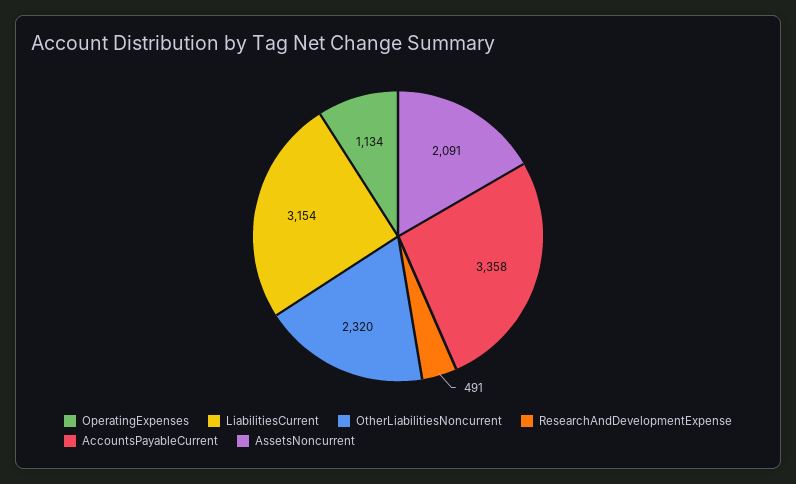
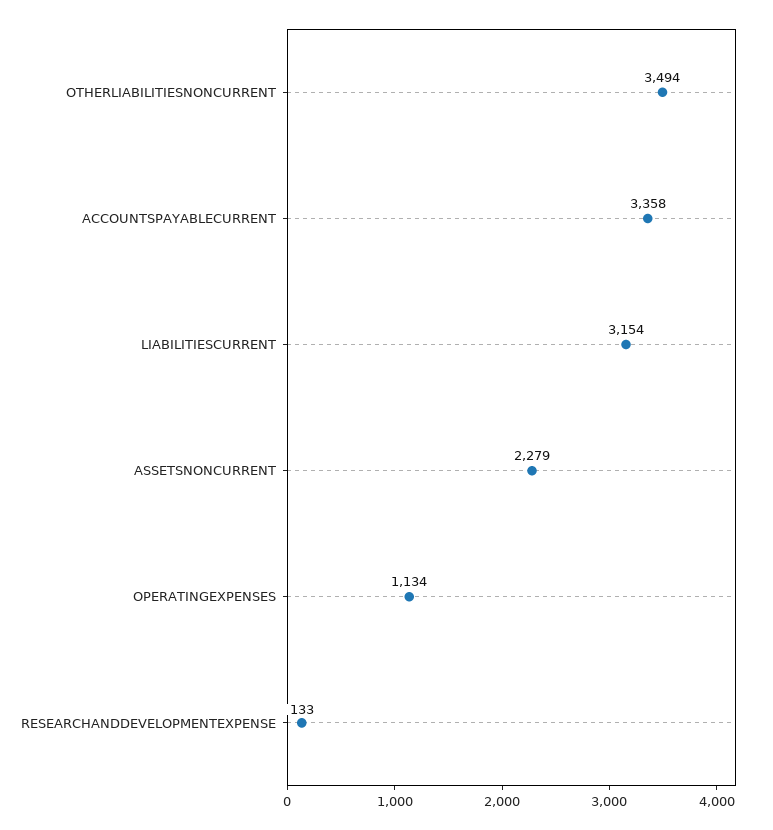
OtherLiabilitiesNoncurrent: 2320 -> 3494
ResearchAndDevelopmentExpense: 491 -> 133
AssetsNoncurrent: 2091 -> 2279

